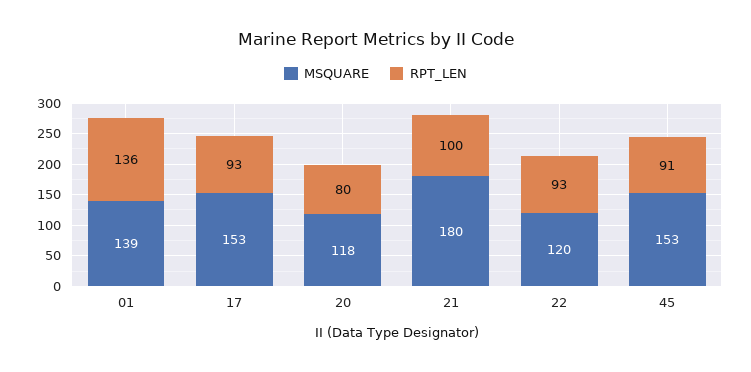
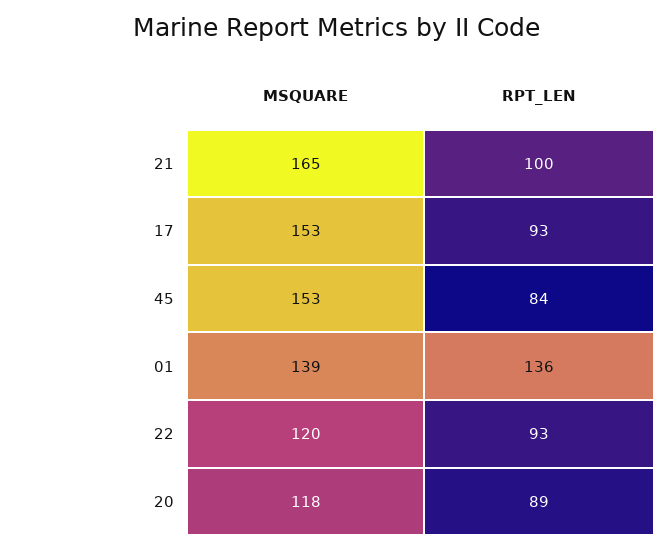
RPT_LEN, 20: 80 -> 89
MSQUARE, 21: 180 -> 165
RPT_LEN, 45: 91 -> 84

